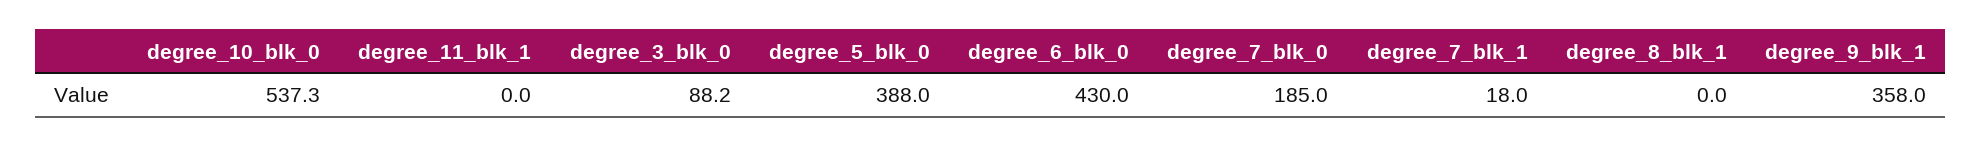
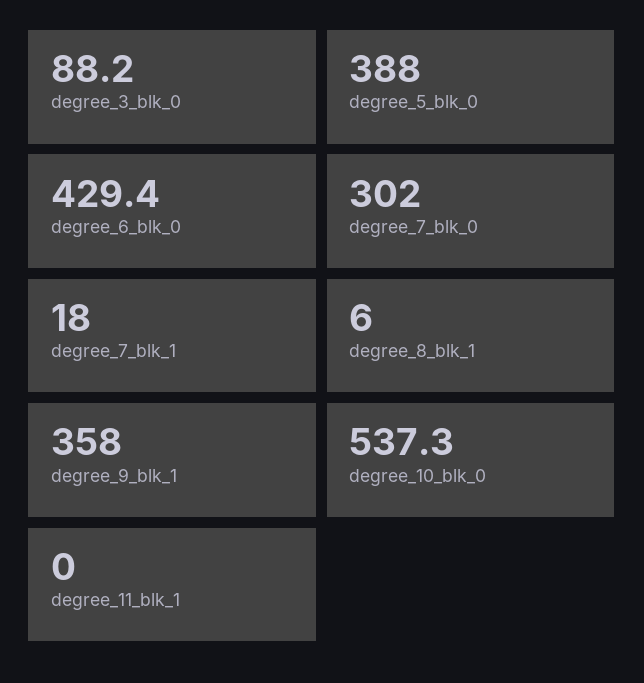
degree_6_blk_0: 430 -> 429.4
degree_7_blk_0: 185 -> 302
degree_8_blk_1: 0 -> 6

